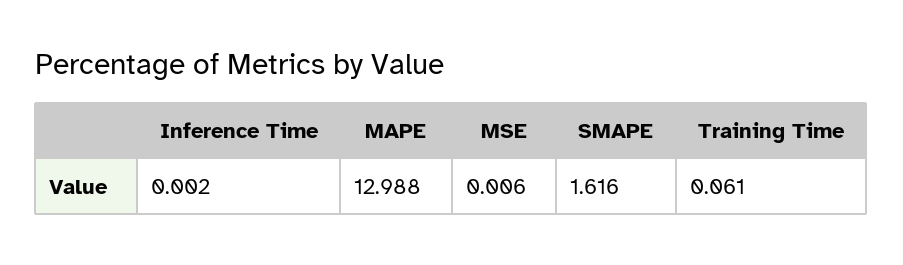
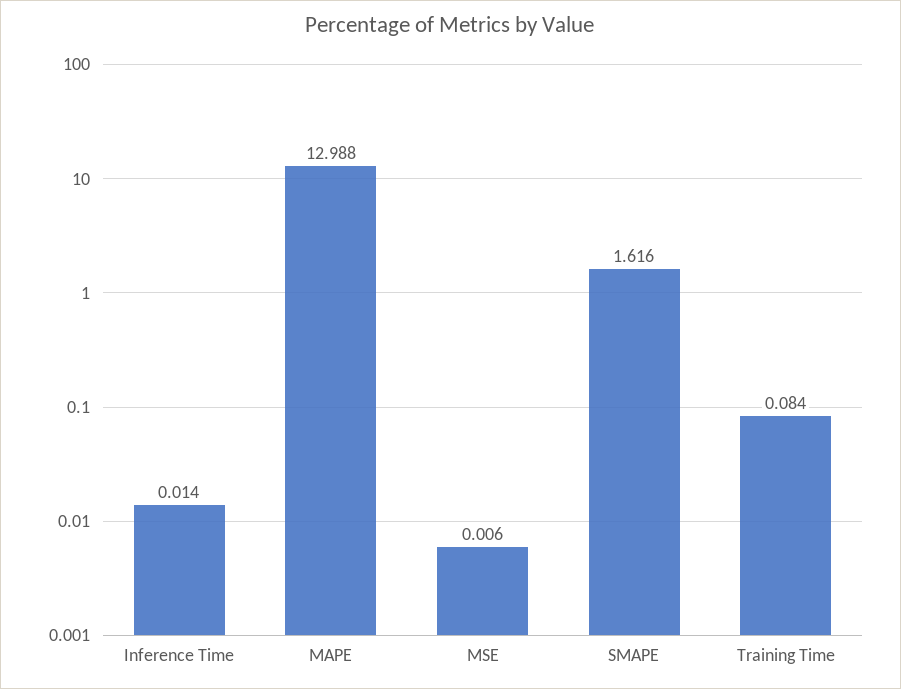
Inference Time: 0.002 -> 0.014
Training Time: 0.061 -> 0.084

